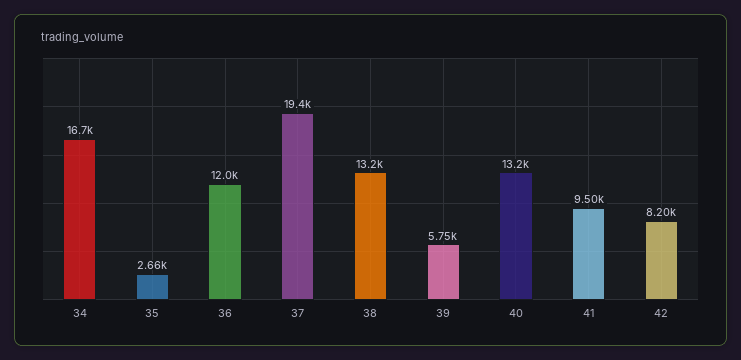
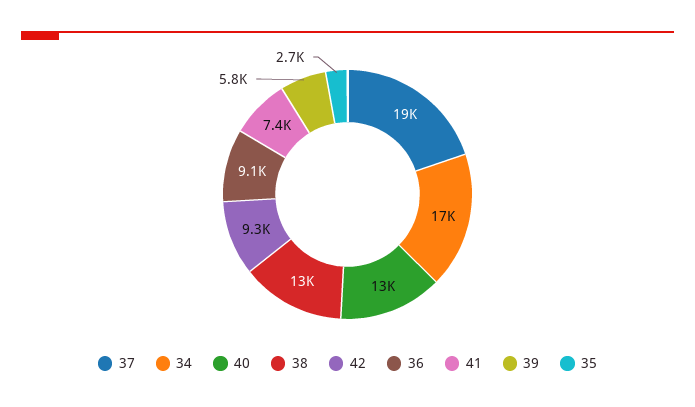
36: 12000 -> 9100
41: 9500 -> 7400
42: 8200 -> 9300

